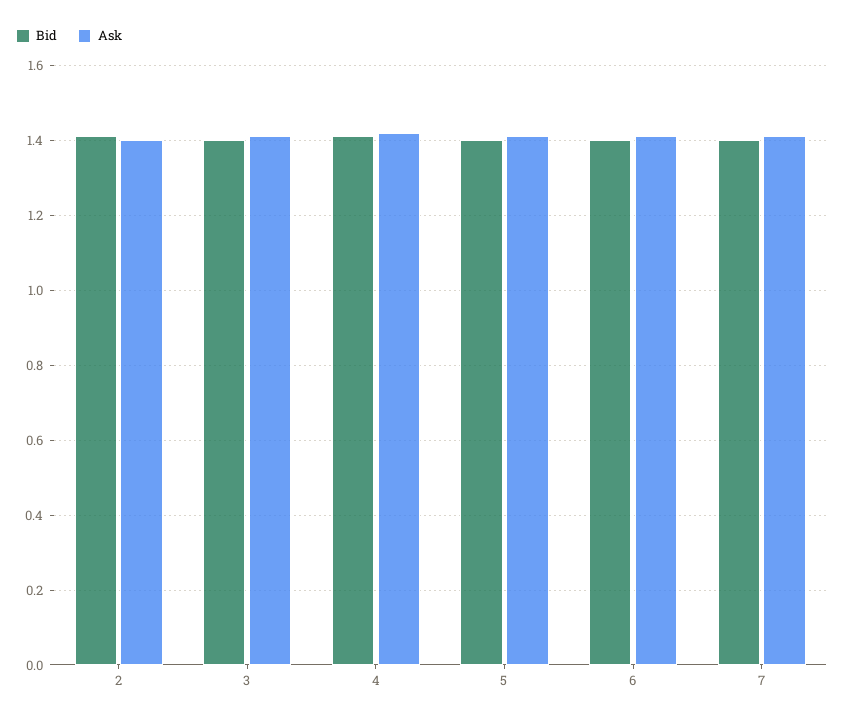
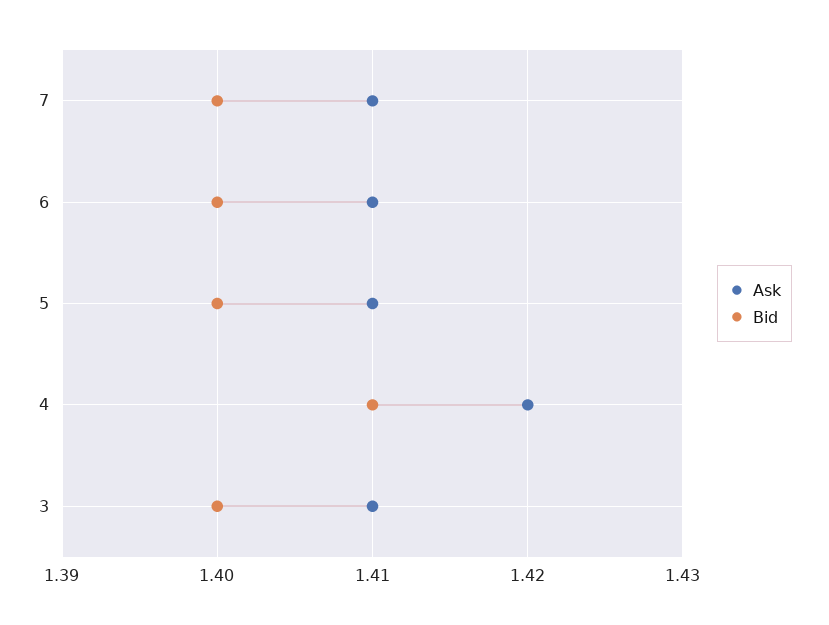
Bid, 2: 1.4 -> none
Ask, 2: 1.4 -> none

